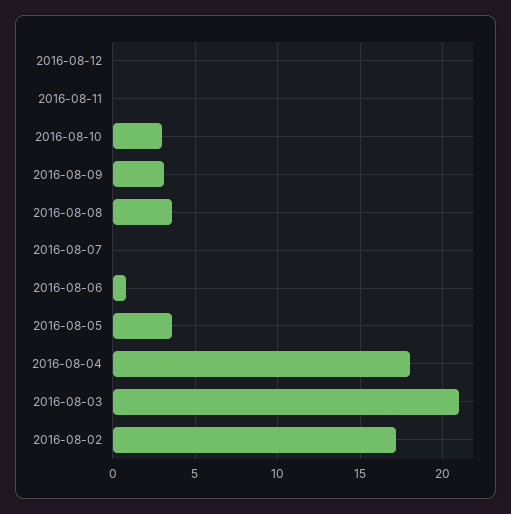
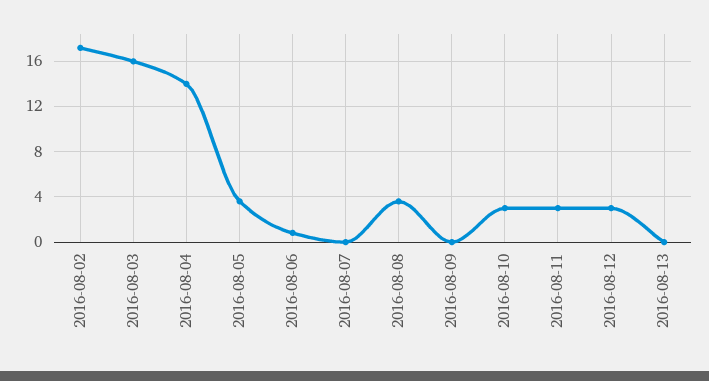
2016-08-12: 0 -> 3
2016-08-11: 0 -> 3
2016-08-09: 3 -> 0
2016-08-04: 18 -> 14
2016-08-03: 21 -> 16
2016-08-13: none -> 0

